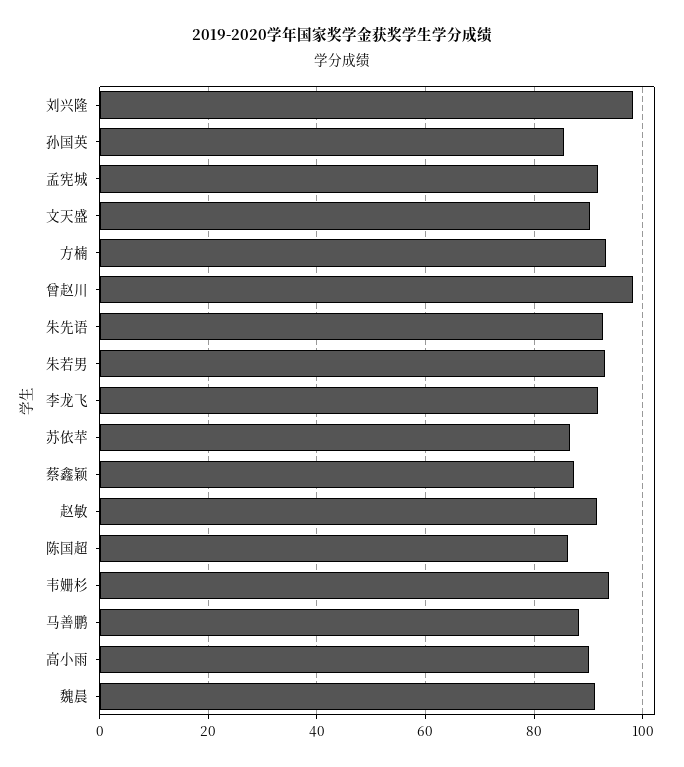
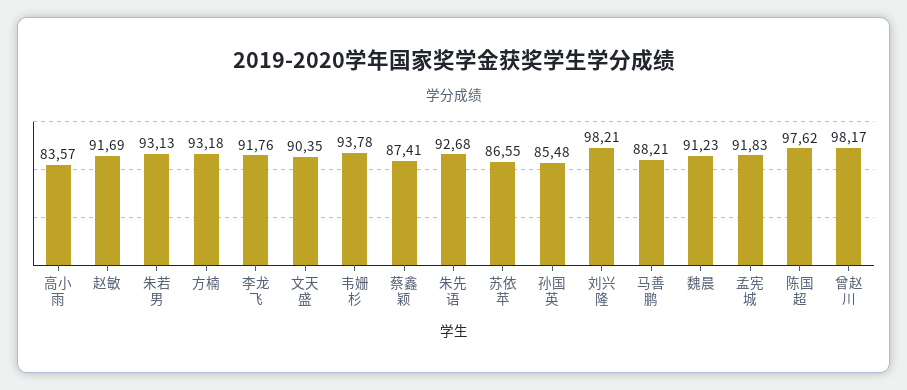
陈国超: 86 -> 97.62
高小雨: 90 -> 83.57

